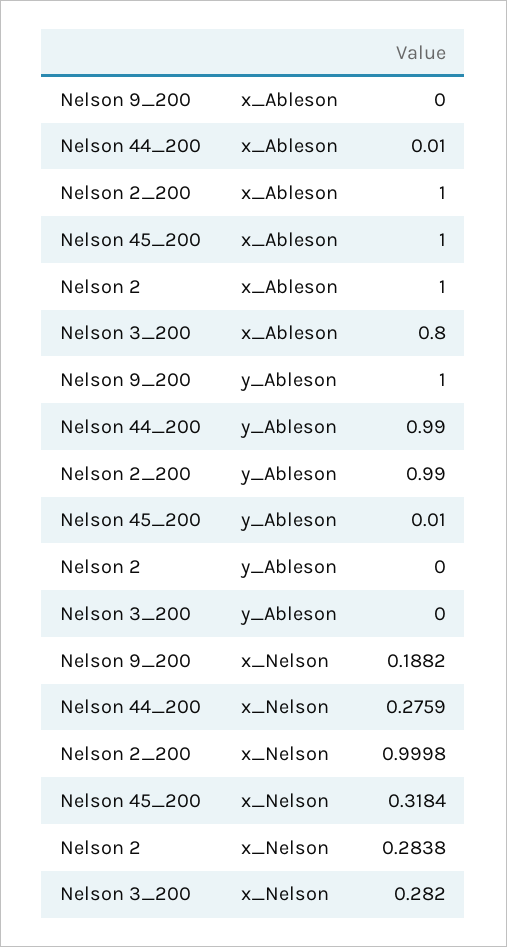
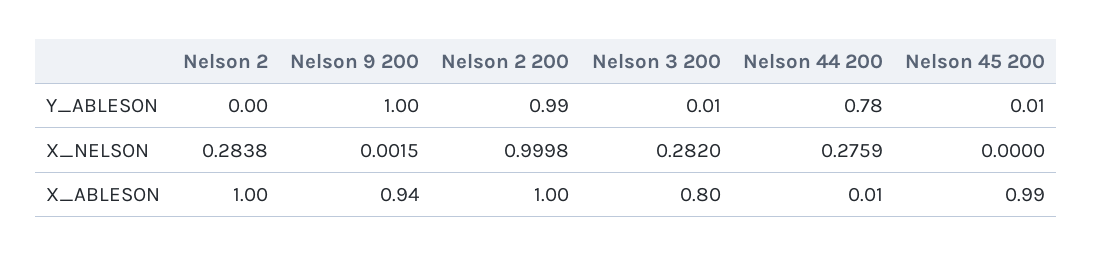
Nelson 9_200, x_Ableson: 0 -> 0.94
Nelson 45_200, x_Ableson: 1 -> 0.99
Nelson 44_200, y_Ableson: 0.99 -> 0.78
Nelson 3_200, y_Ableson: 0 -> 0.01
Nelson 9_200, x_Nelson: 0.1882 -> 0.0015
Nelson 45_200, x_Nelson: 0.3184 -> 0

